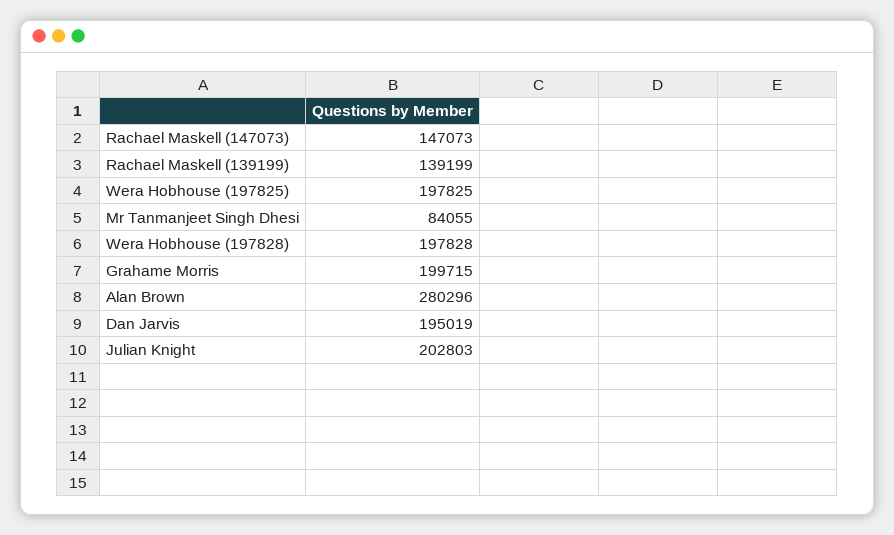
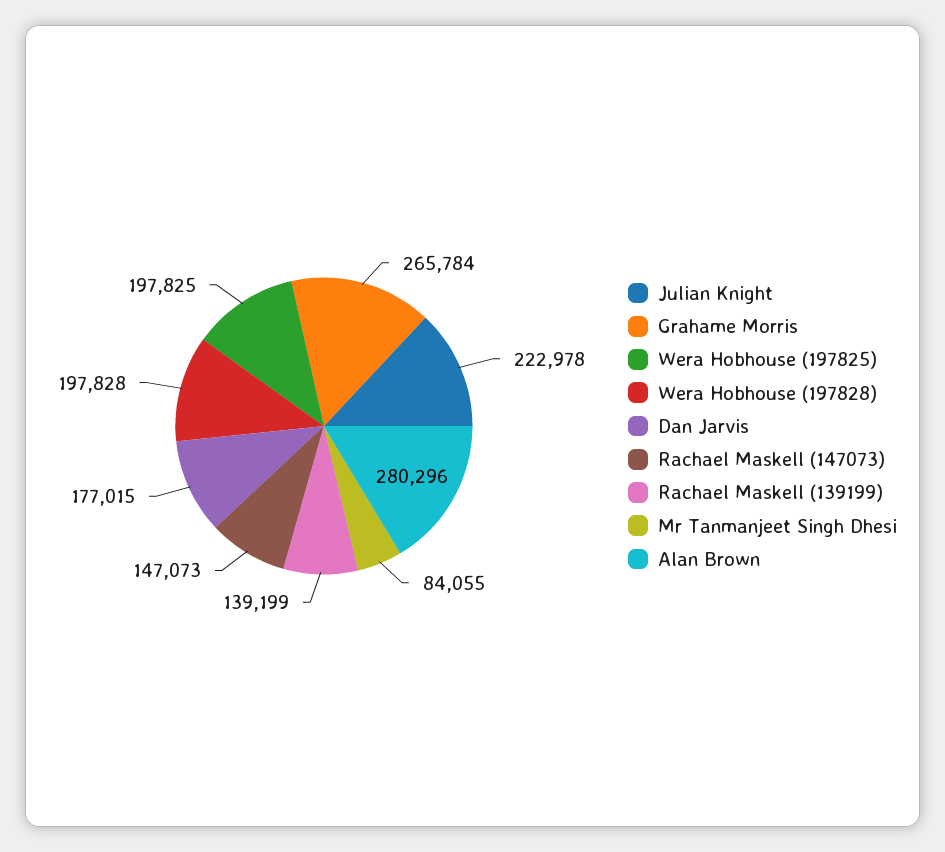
Grahame Morris: 199715 -> 265784
Dan Jarvis: 195019 -> 177015
Julian Knight: 202803 -> 222978

